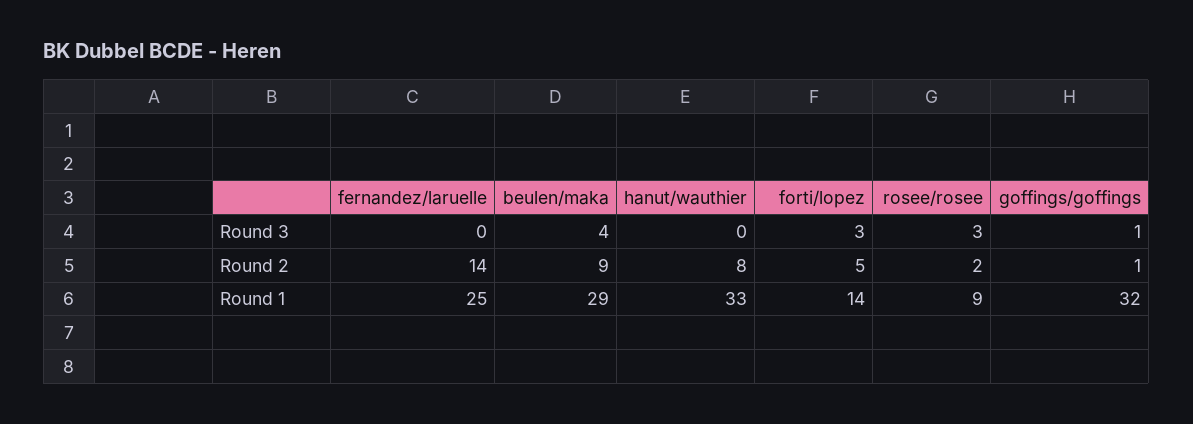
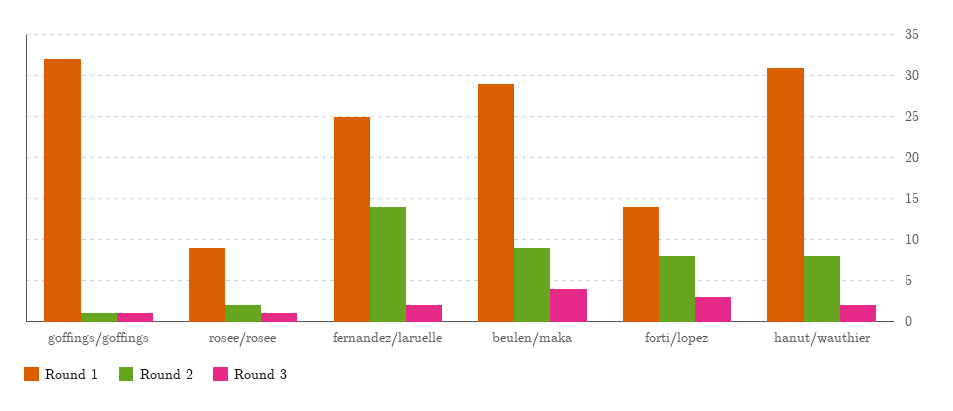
Round 3, fernandez/laruelle: 0 -> 2
Round 3, hanut/wauthier: 0 -> 2
Round 3, rosee/rosee: 3 -> 1
Round 2, forti/lopez: 5 -> 8
Round 1, hanut/wauthier: 33 -> 31

